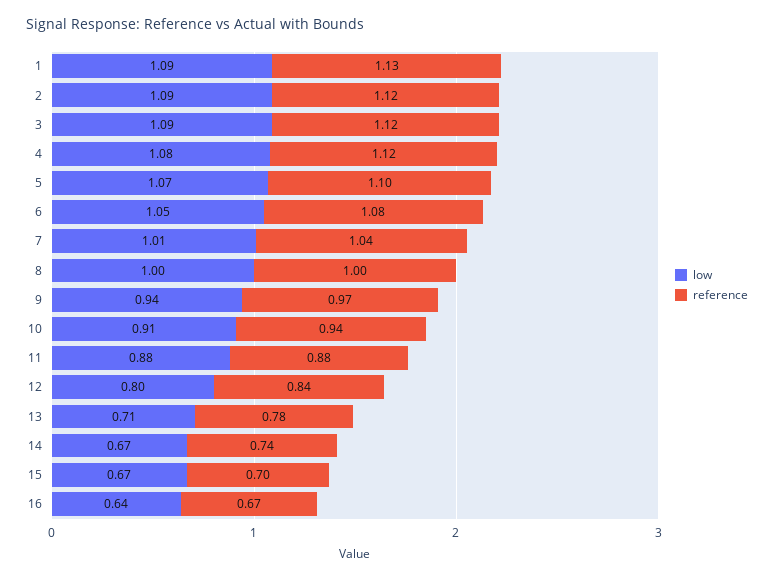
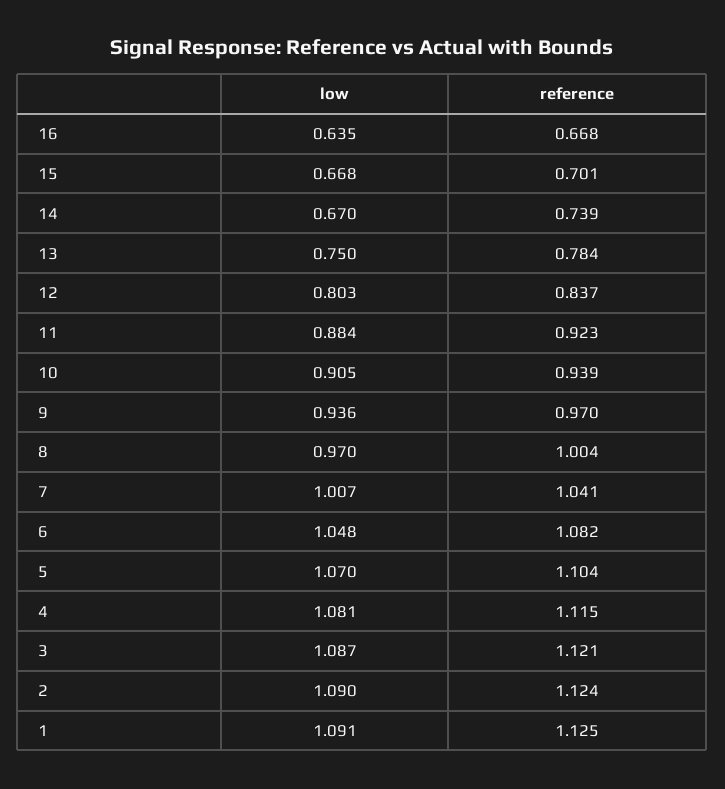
low, 8: 1 -> 0.97
reference, 11: 0.88 -> 0.923
low, 13: 0.71 -> 0.75

